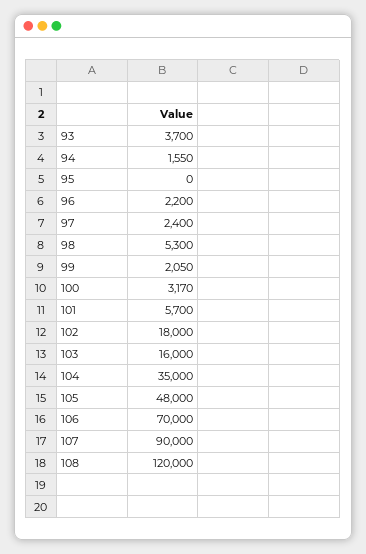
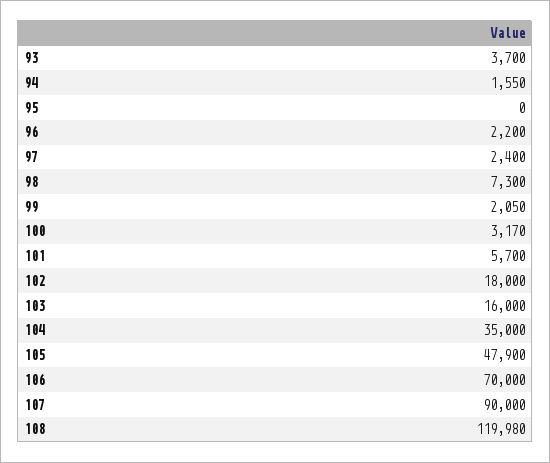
98: 5300 -> 7300
105: 48000 -> 47900
108: 120000 -> 119980

